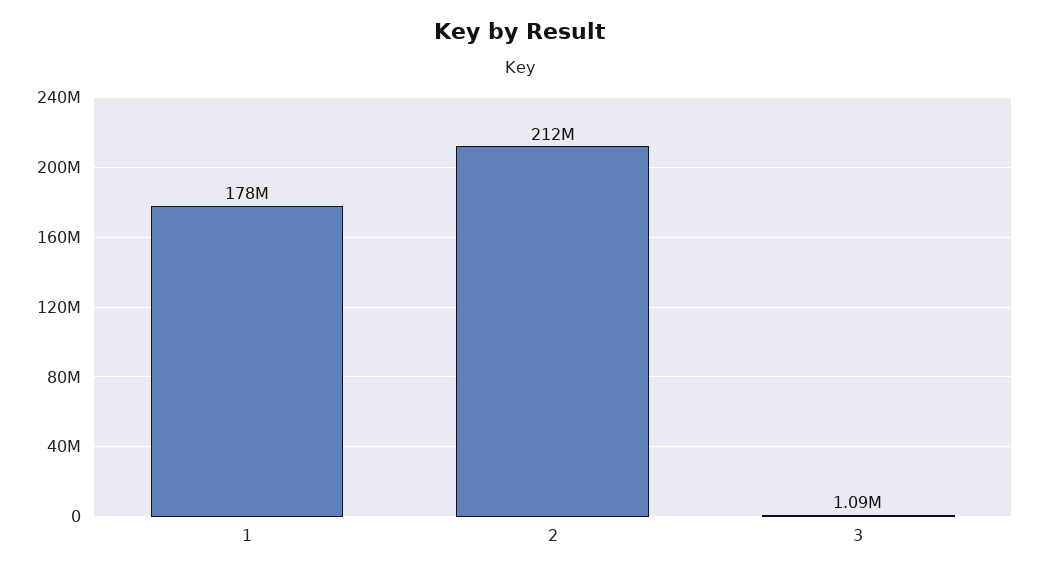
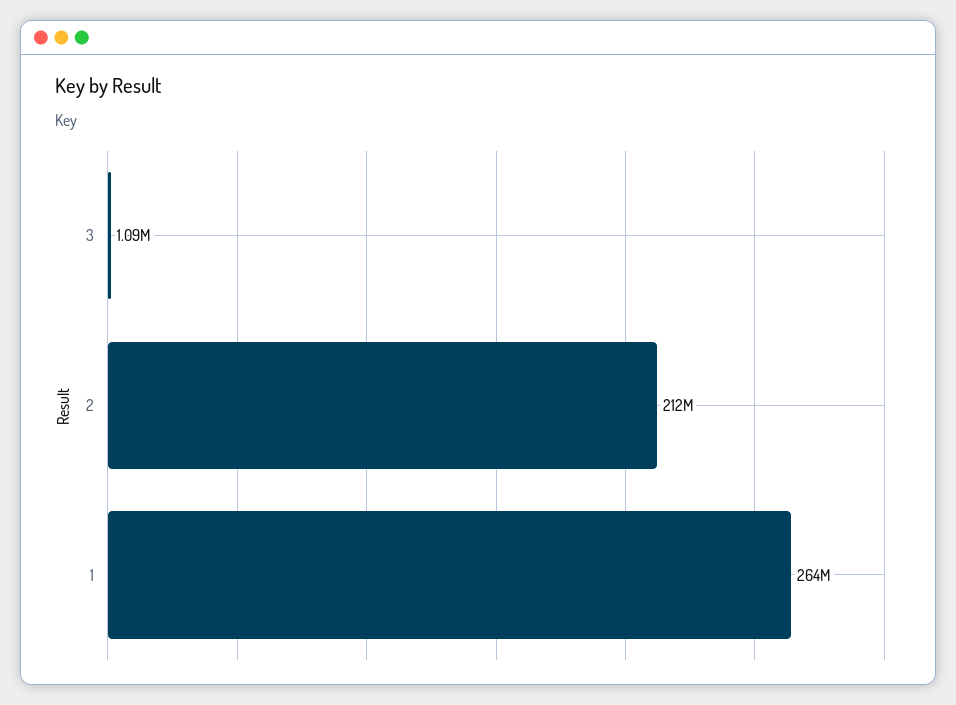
1: 178000000 -> 264000000

